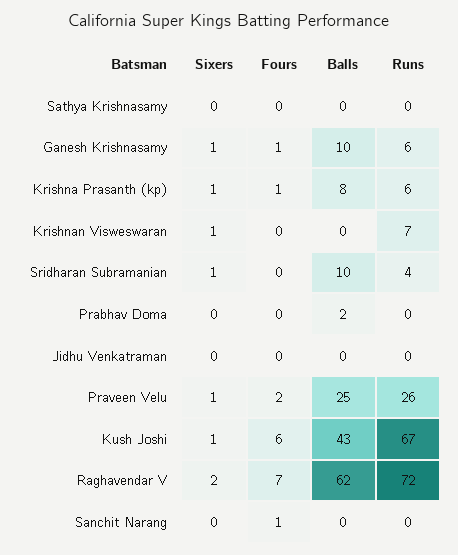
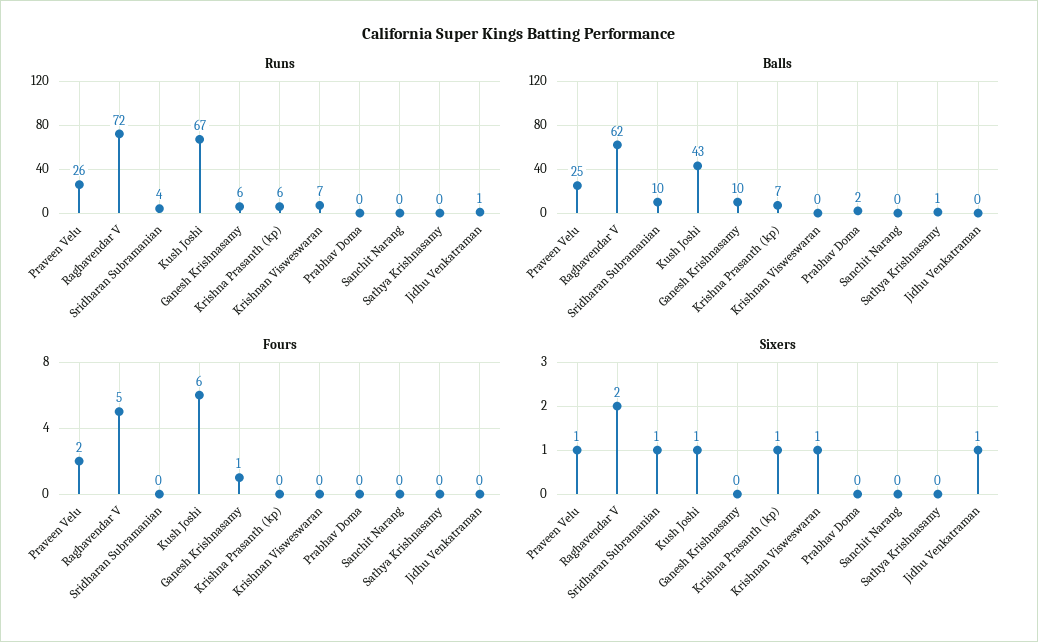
Balls, Sathya Krishnasamy: 0 -> 1
Sixers, Ganesh Krishnasamy: 1 -> 0
Fours, Krishna Prasanth (kp): 1 -> 0
Balls, Krishna Prasanth (kp): 8 -> 7
Sixers, Jidhu Venkatraman: 0 -> 1
Runs, Jidhu Venkatraman: 0 -> 1
Fours, Raghavendar V: 7 -> 5
Fours, Sanchit Narang: 1 -> 0

